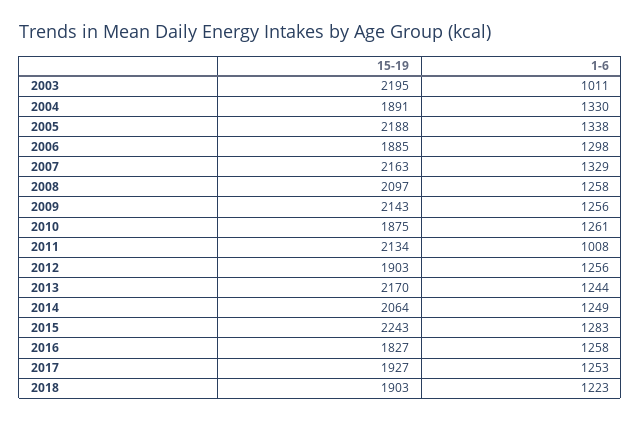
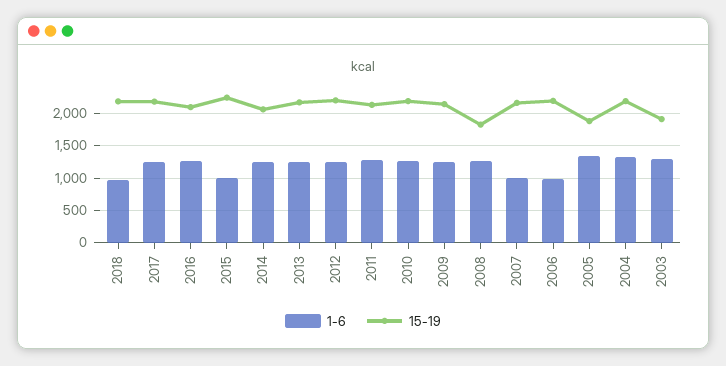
15-19, 2003: 2195 -> 1900
1-6, 2003: 1011 -> 1300
15-19, 2004: 1891 -> 2200
15-19, 2005: 2188 -> 1900
15-19, 2006: 1885 -> 2200
1-6, 2006: 1298 -> 1000
1-6, 2007: 1329 -> 1000
15-19, 2008: 2097 -> 1800
15-19, 2010: 1875 -> 2200
1-6, 2011: 1008 -> 1300
15-19, 2012: 1903 -> 2200
1-6, 2015: 1283 -> 1000
15-19, 2016: 1827 -> 2100
15-19, 2017: 1927 -> 2200
15-19, 2018: 1903 -> 2200
1-6, 2018: 1223 -> 1000

